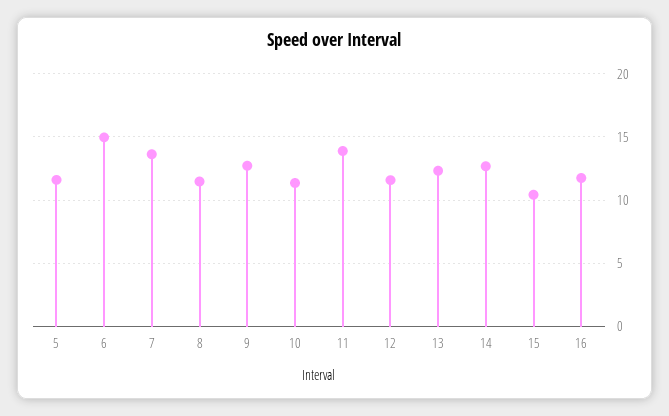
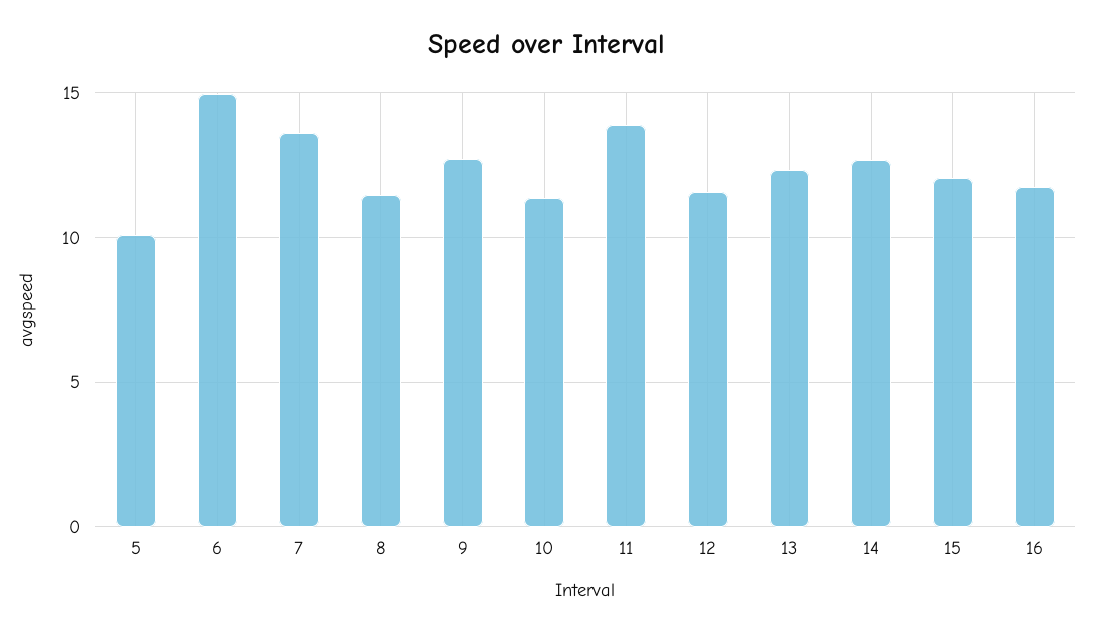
5: 11.5 -> 10
15: 10.5 -> 12

